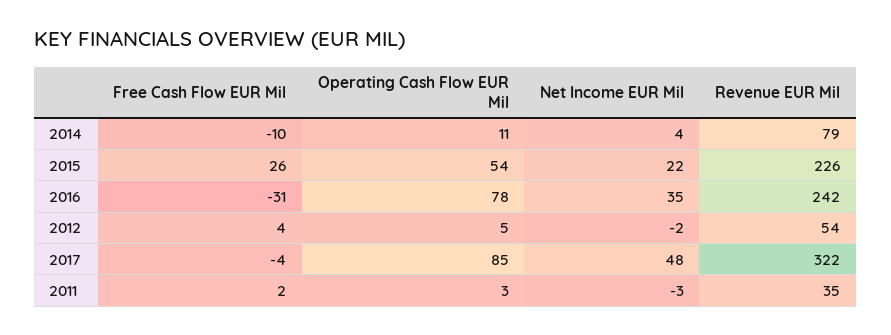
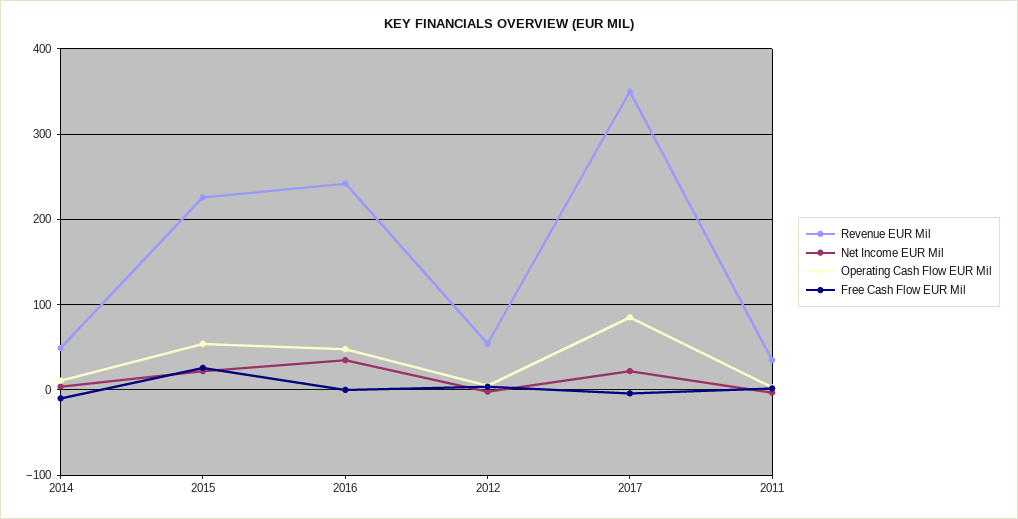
Revenue EUR Mil, 2014: 79 -> 50
Free Cash Flow EUR Mil, 2016: -31 -> 0
Operating Cash Flow EUR Mil, 2016: 78 -> 50
Net Income EUR Mil, 2017: 48 -> 20
Revenue EUR Mil, 2017: 322 -> 350

